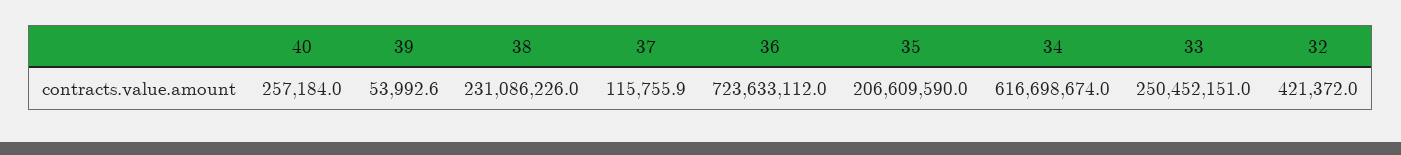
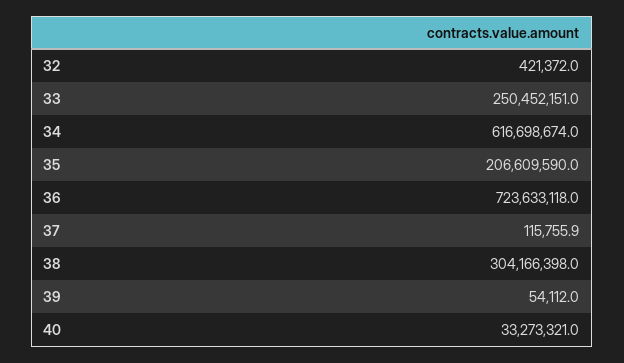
40: 257184 -> 33273321
39: 53992.6 -> 54112
38: 231086226 -> 304166398
36: 723633112 -> 723633118

